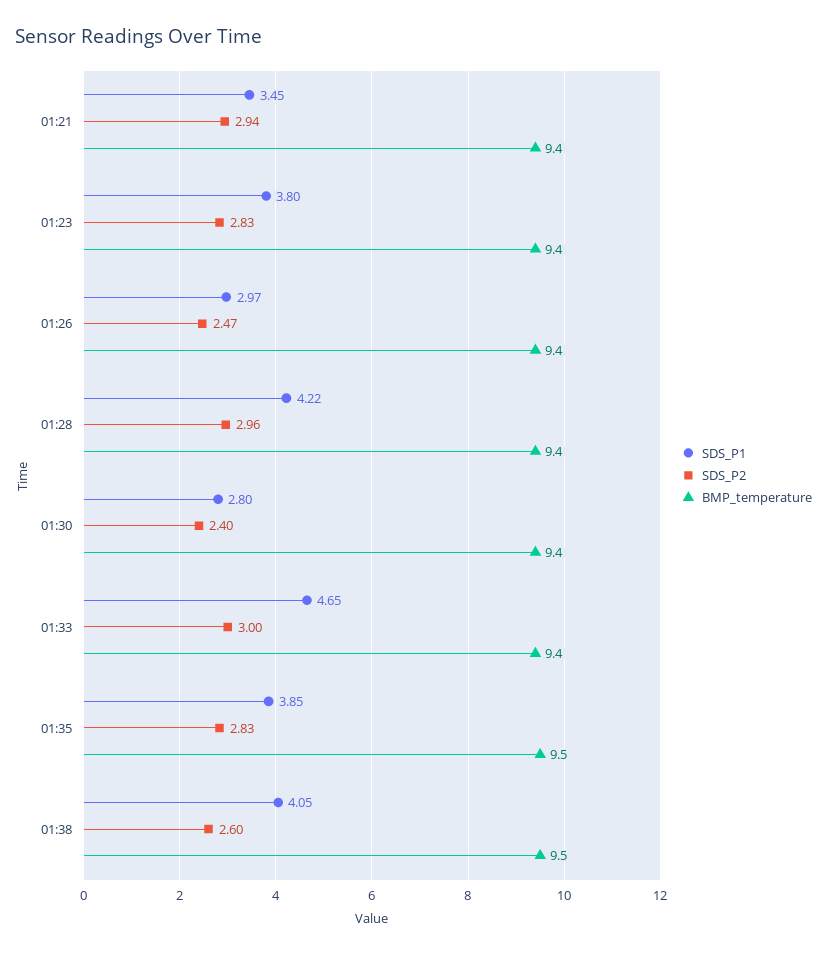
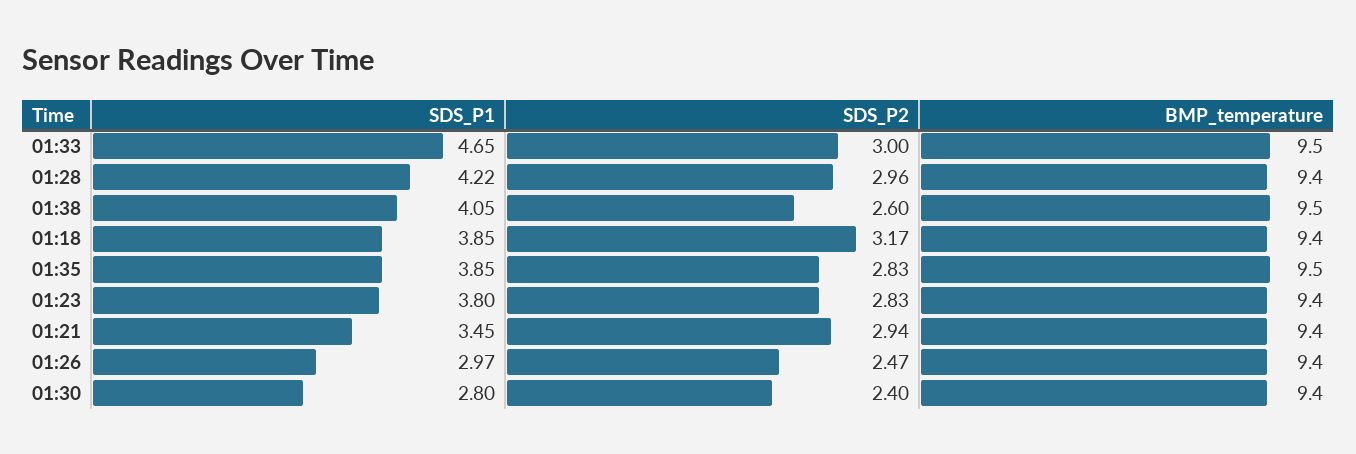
BMP_temperature, 01:33: 9.4 -> 9.5
SDS_P1, 01:18: none -> 3.85
SDS_P2, 01:18: none -> 3.17
BMP_temperature, 01:18: none -> 9.4

